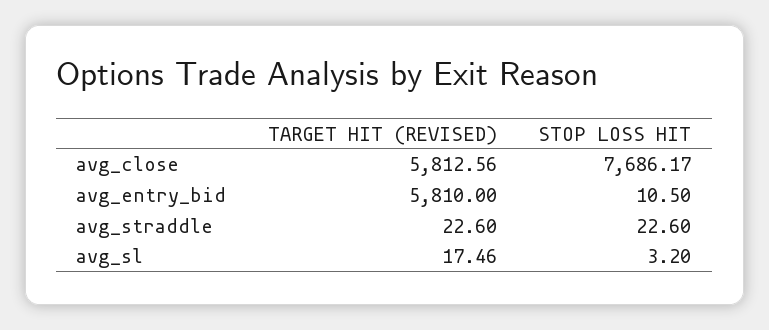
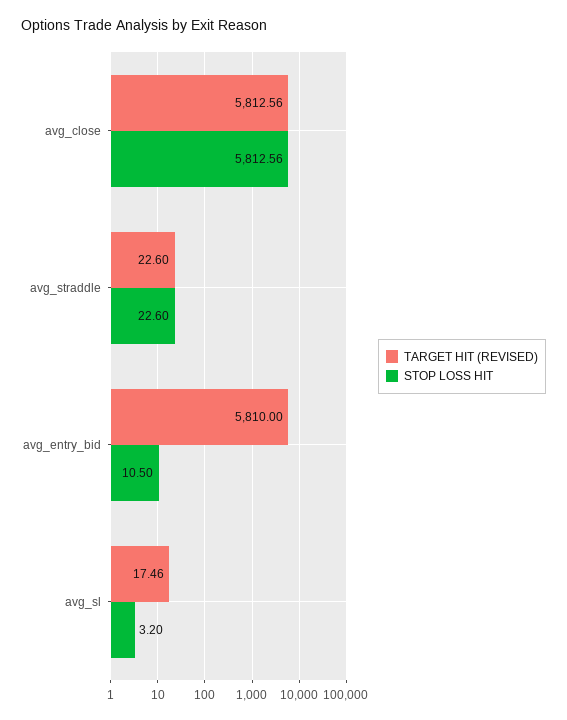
STOP LOSS HIT, avg_close: 7686.17 -> 5812.56

